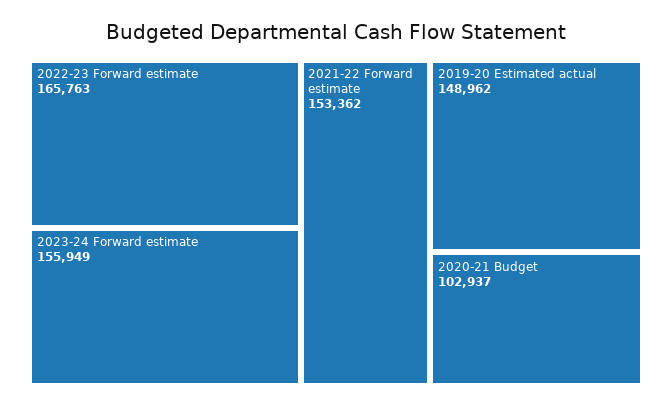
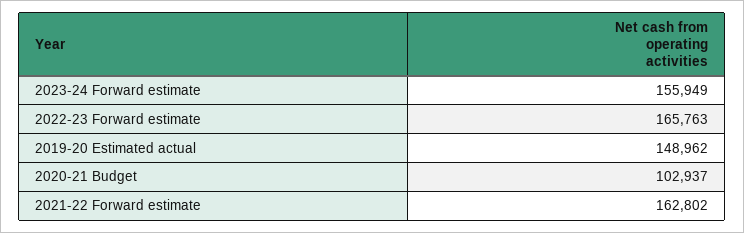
2021-22 Forward estimate: 153362 -> 162802

